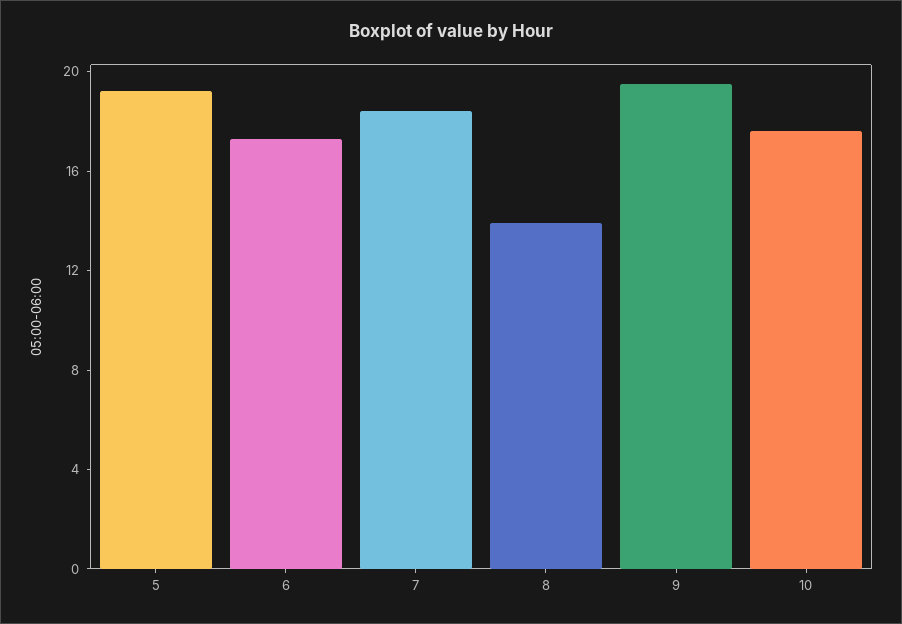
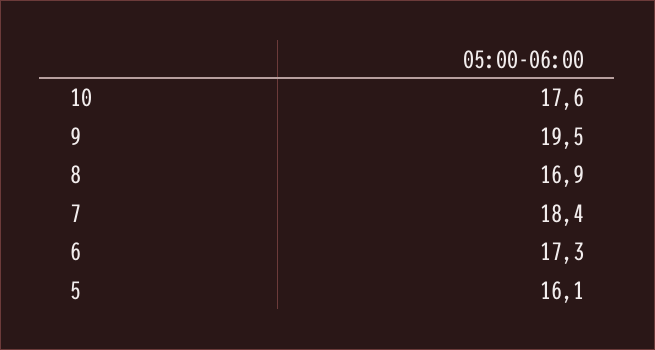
5: 19 -> 16.1
8: 14 -> 16.9

